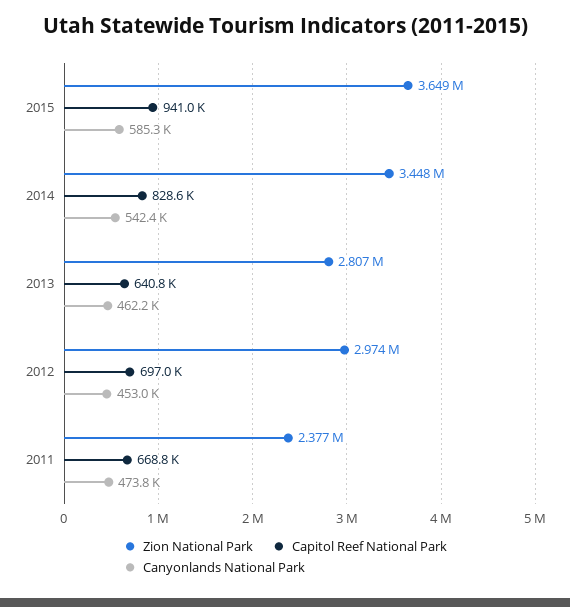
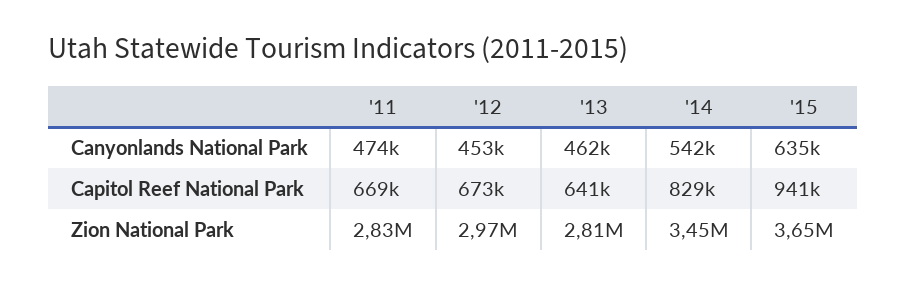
Canyonlands National Park, 2015: 585300 -> 635000
Capitol Reef National Park, 2012: 697000 -> 673000
Zion National Park, 2011: 2377000 -> 2830000

